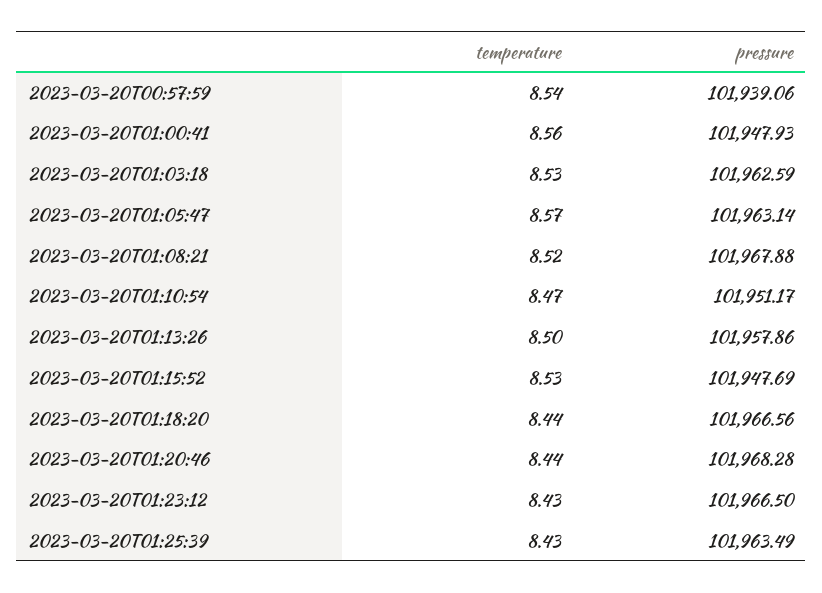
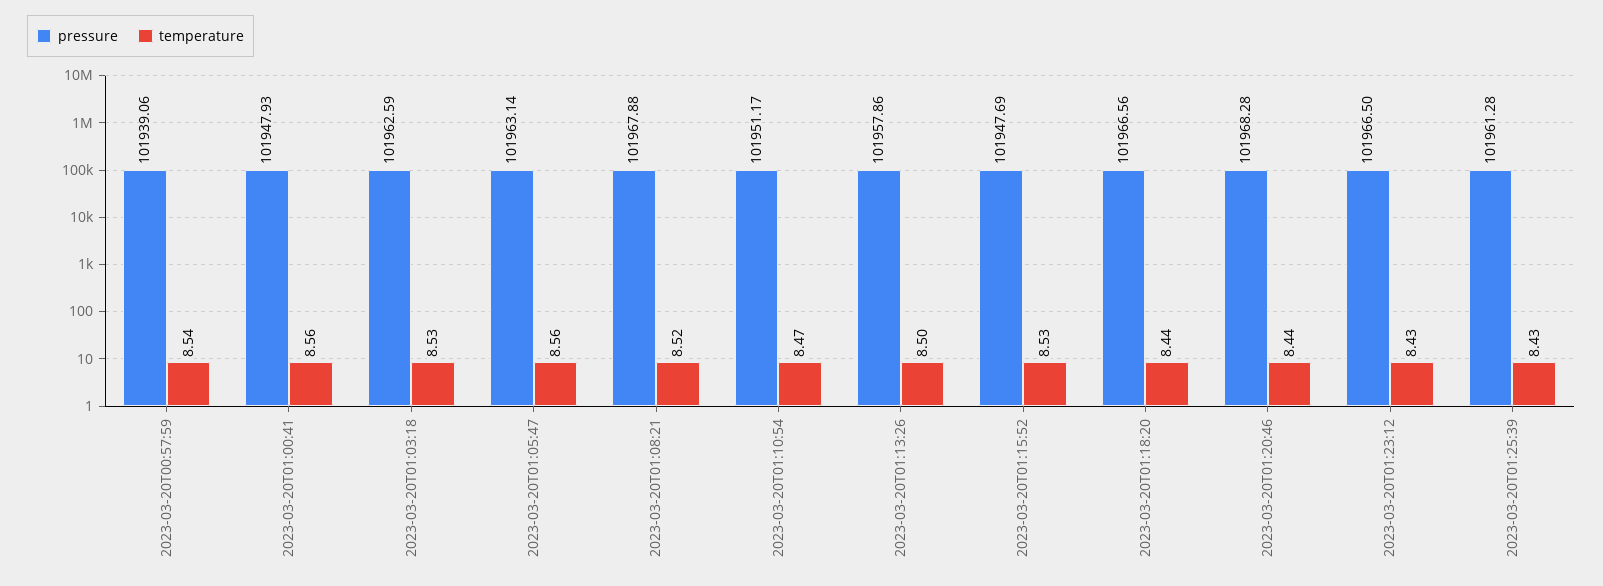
temperature, 2023-03-20T01:05:47: 8.57 -> 8.56
pressure, 2023-03-20T01:25:39: 101963.49 -> 101961.28

